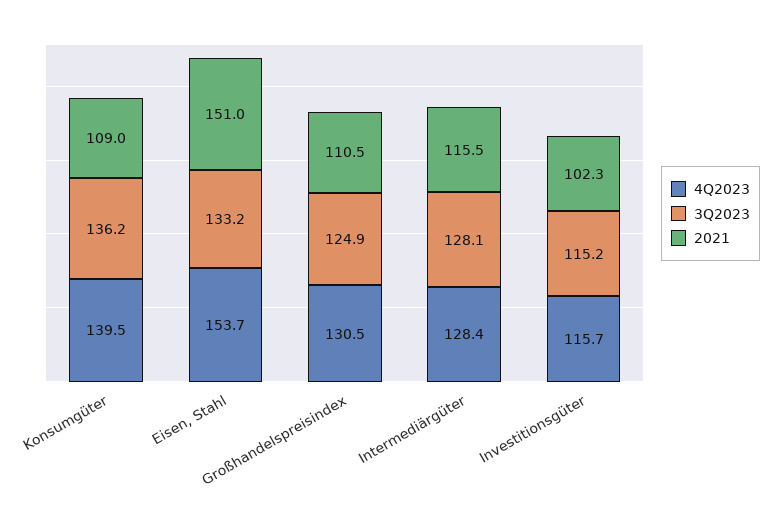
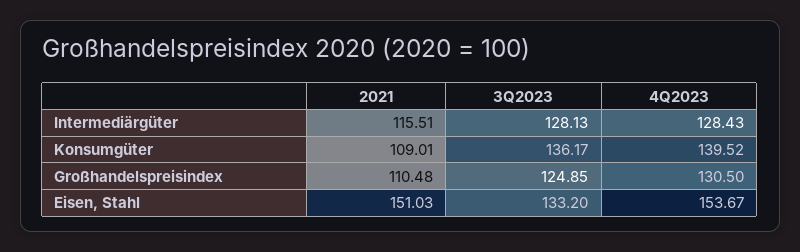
4Q2023, Investitionsgüter: 115.7 -> none
3Q2023, Investitionsgüter: 115.2 -> none
2021, Investitionsgüter: 102.3 -> none

